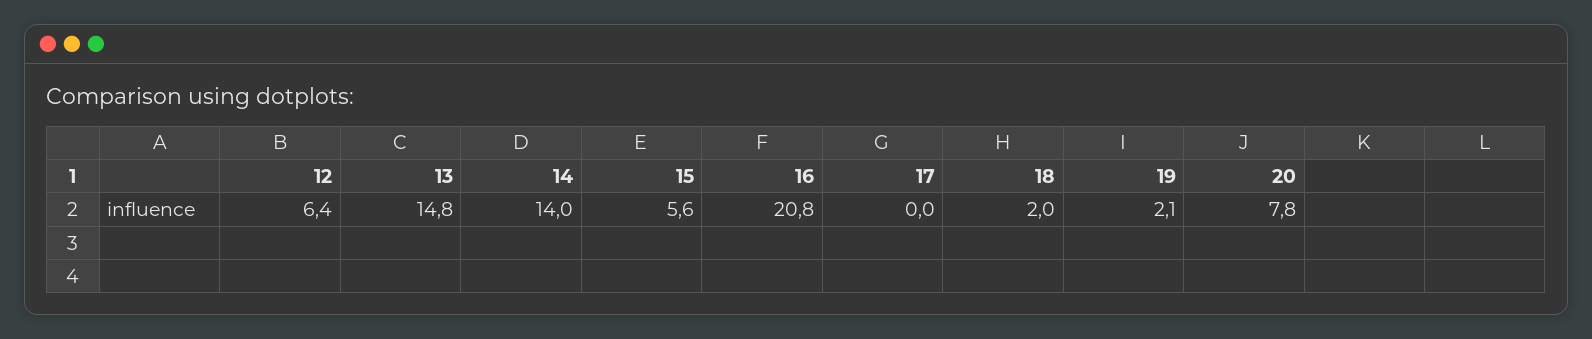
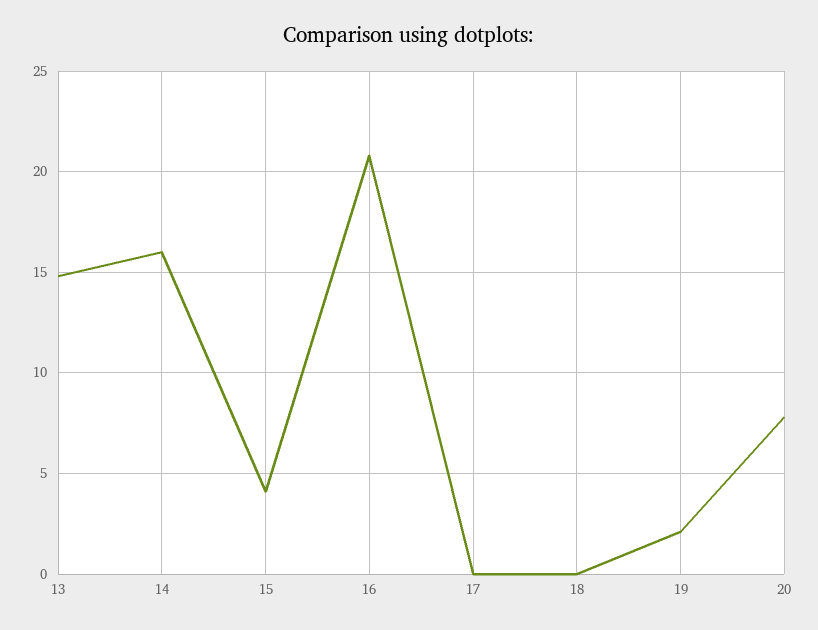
12: 6.4 -> none
14: 14 -> 16
15: 5.6 -> 4
18: 2 -> 0

